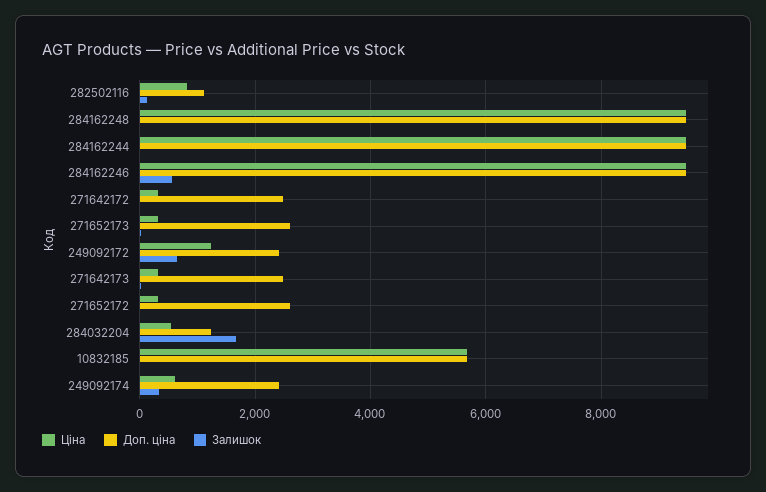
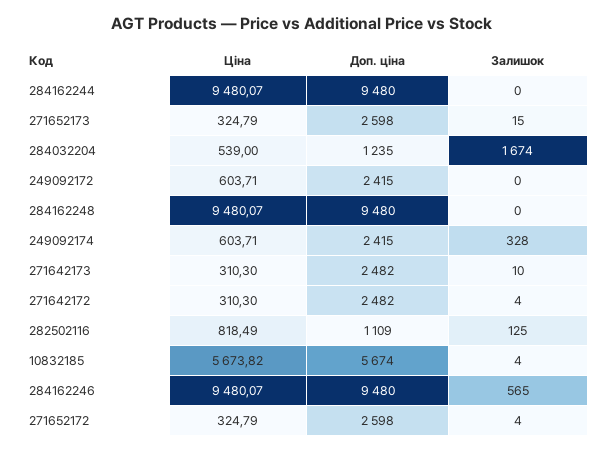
Ціна, 249092172: 1200 -> 603.71
Залишок, 249092172: 600 -> 0

